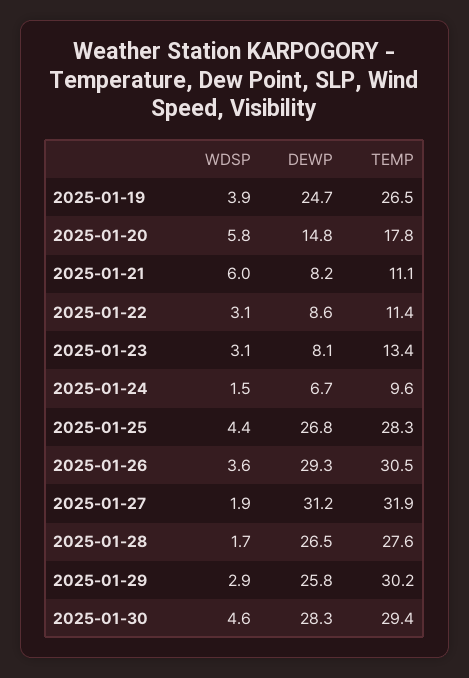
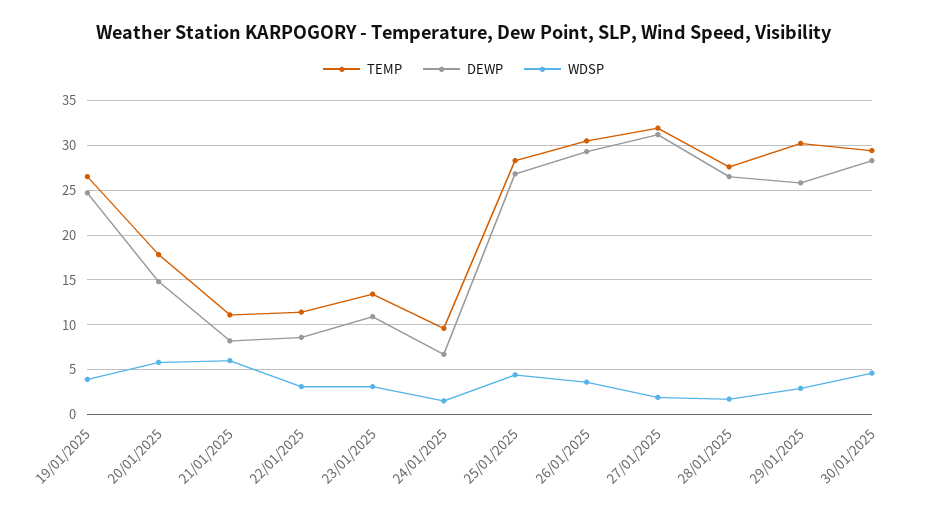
DEWP, 2025-01-23: 8.1 -> 11

